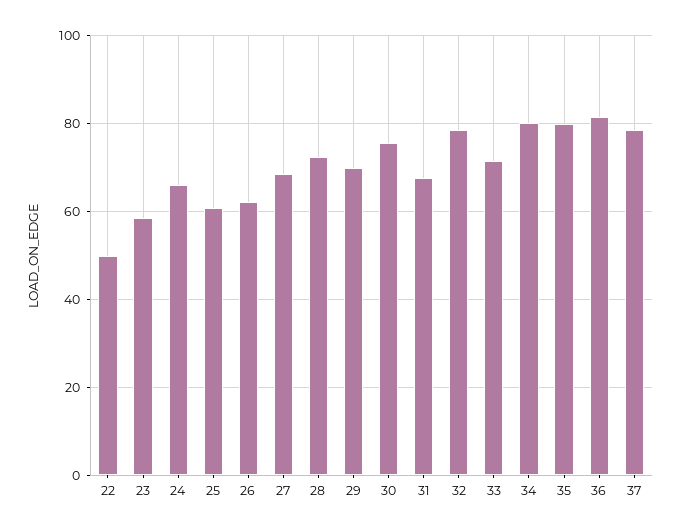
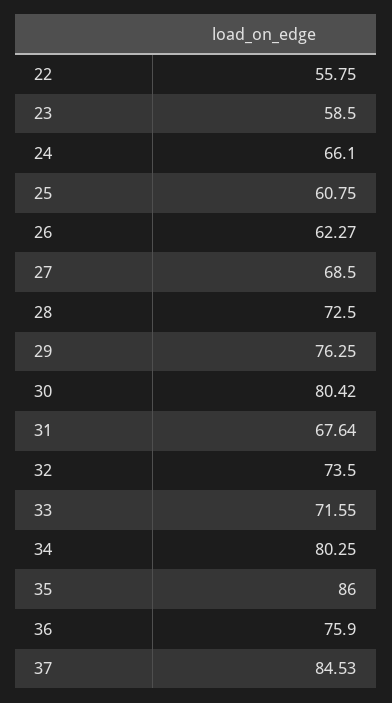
22: 50 -> 55.75
29: 70 -> 76.25
30: 76 -> 80.42
32: 78 -> 73.5
35: 80 -> 86
36: 82 -> 75.9
37: 78 -> 84.53

